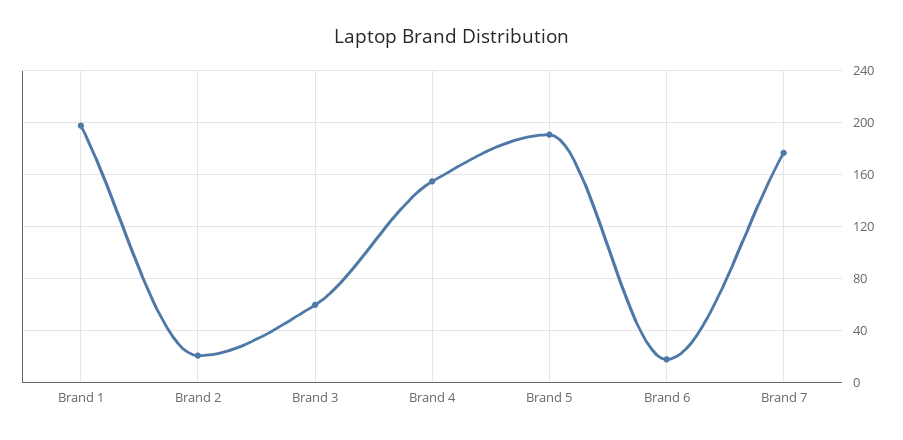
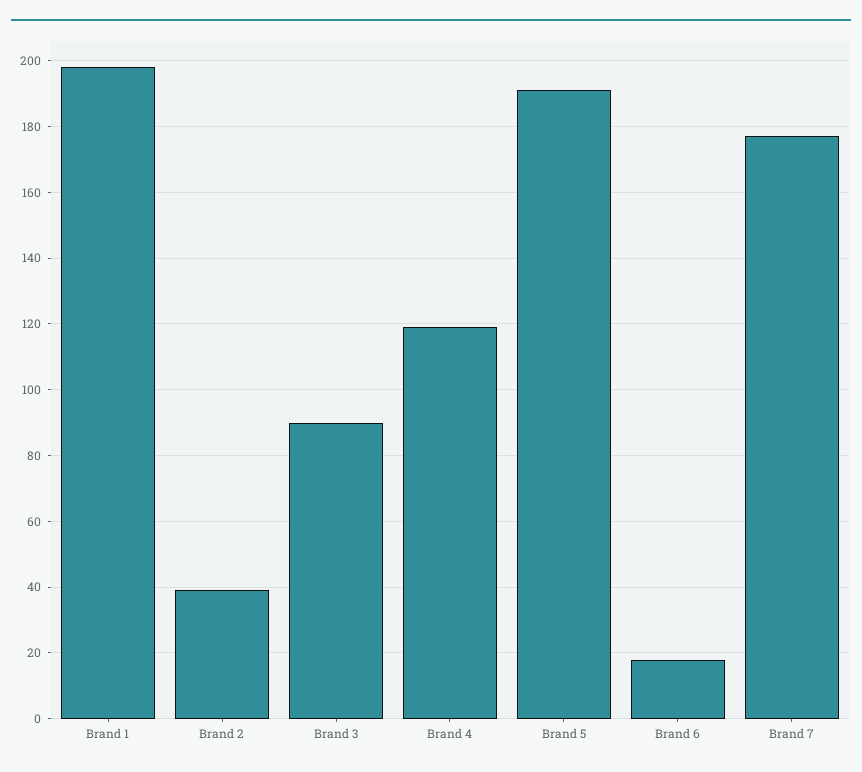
Brand 2: 20 -> 40
Brand 3: 60 -> 90
Brand 4: 155 -> 120

